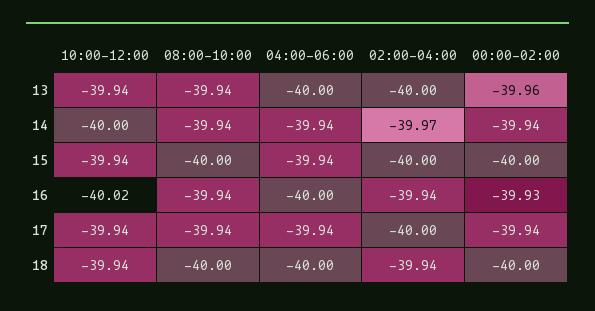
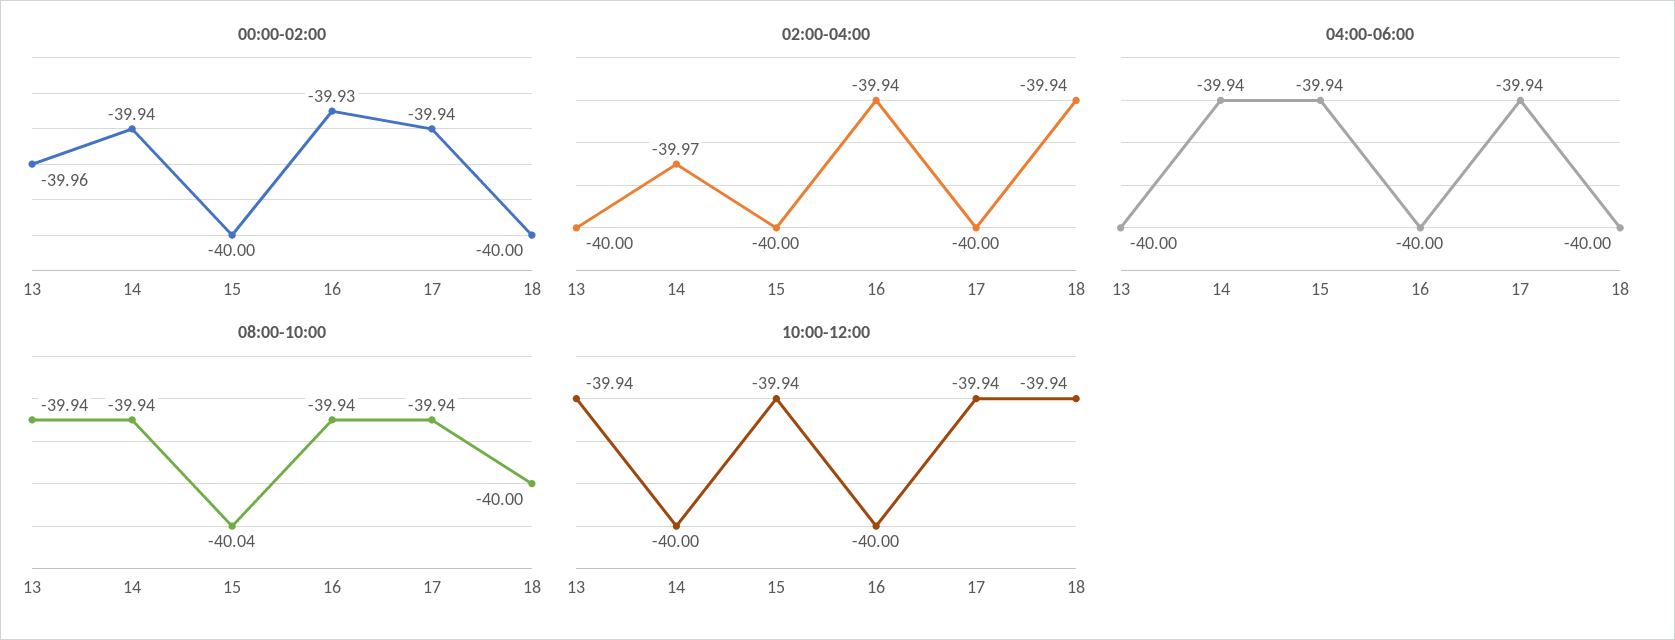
08:00-10:00, 15: -40 -> -40.04
10:00-12:00, 16: -40.02 -> -40

